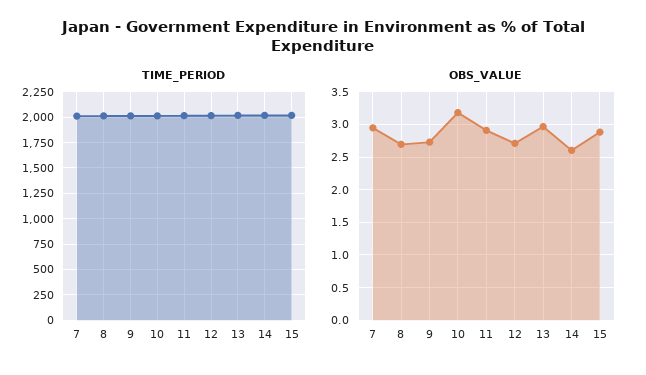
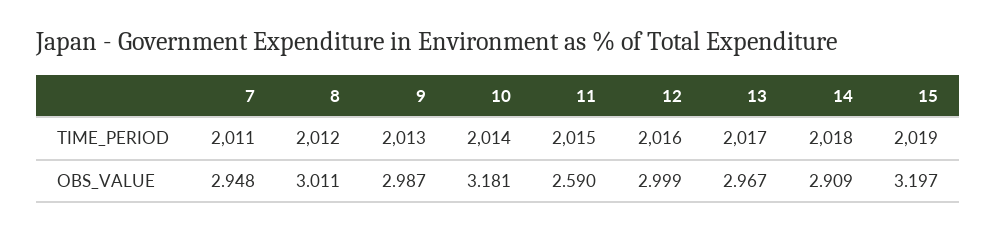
OBS_VALUE, 8: 2.7 -> 3.011
OBS_VALUE, 9: 2.7 -> 2.987
OBS_VALUE, 11: 2.9 -> 2.59
OBS_VALUE, 12: 2.7 -> 2.999
OBS_VALUE, 14: 2.6 -> 2.909
OBS_VALUE, 15: 2.9 -> 3.197

